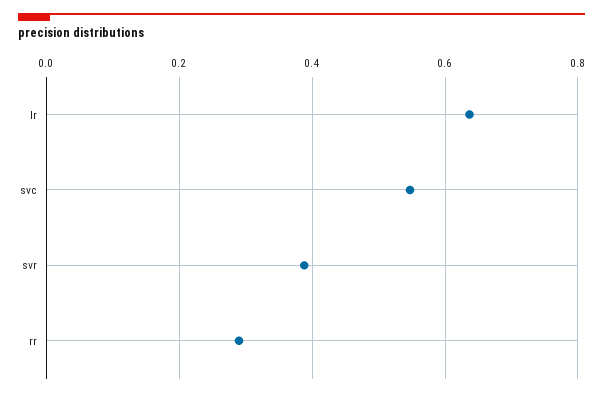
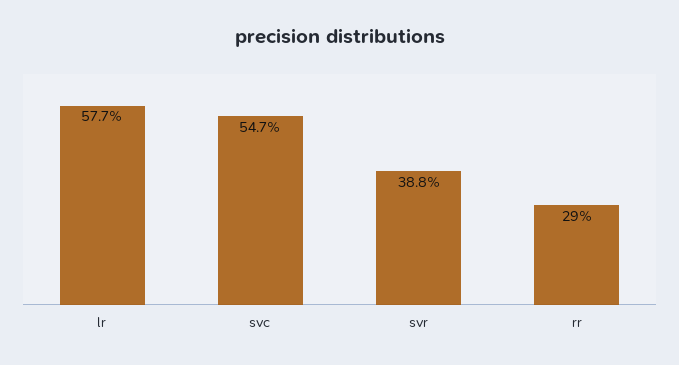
lr: 0.64 -> 0.577

